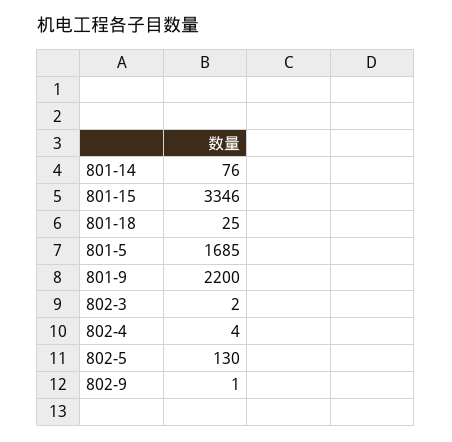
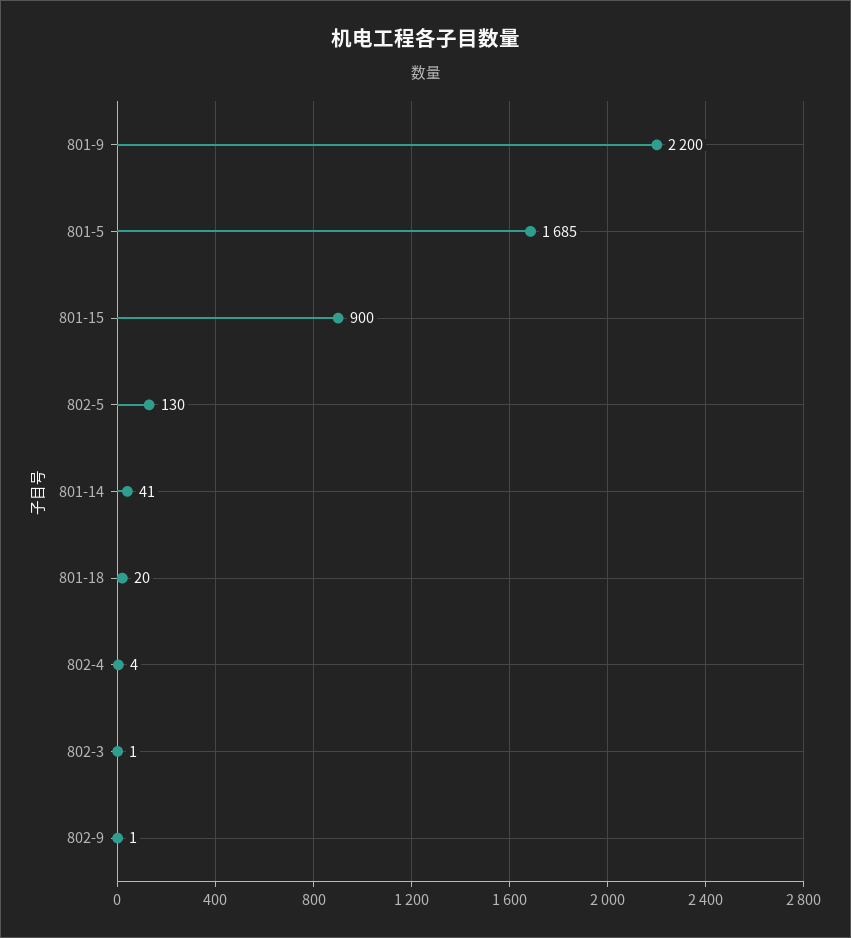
801-14: 76 -> 41
801-15: 3346 -> 900
801-18: 25 -> 20
802-3: 2 -> 1

